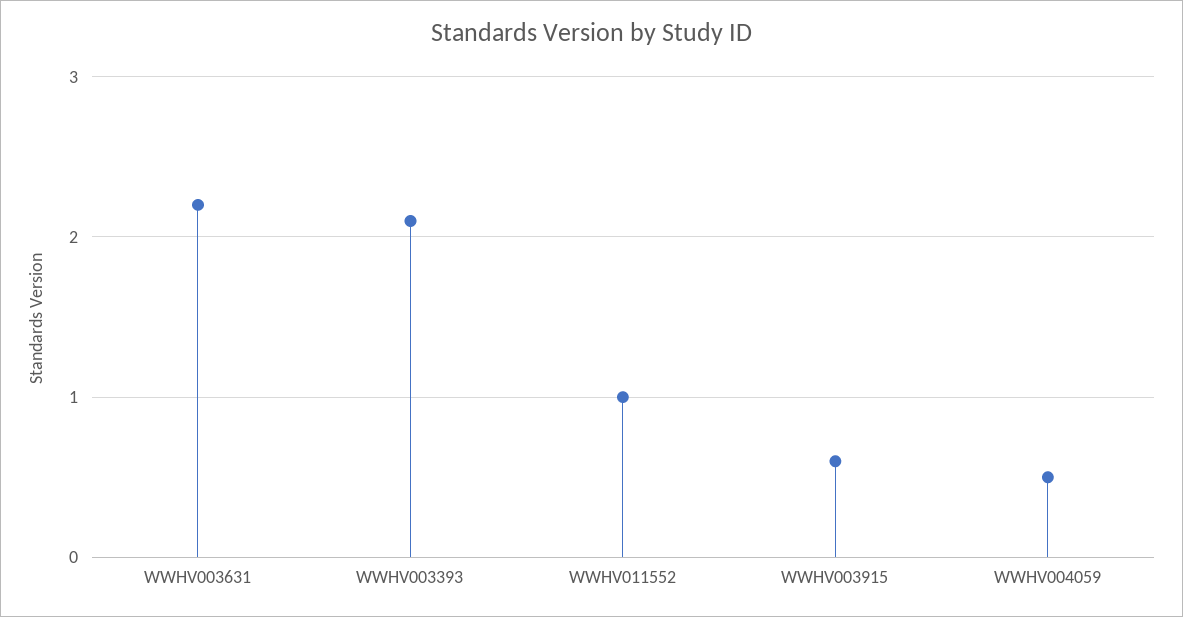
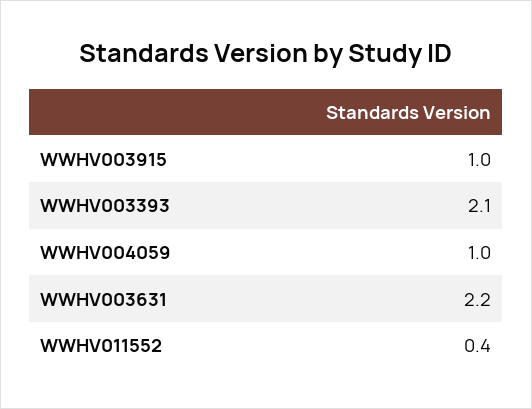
WWHV011552: 1 -> 0.4
WWHV003915: 0.6 -> 1
WWHV004059: 0.5 -> 1

